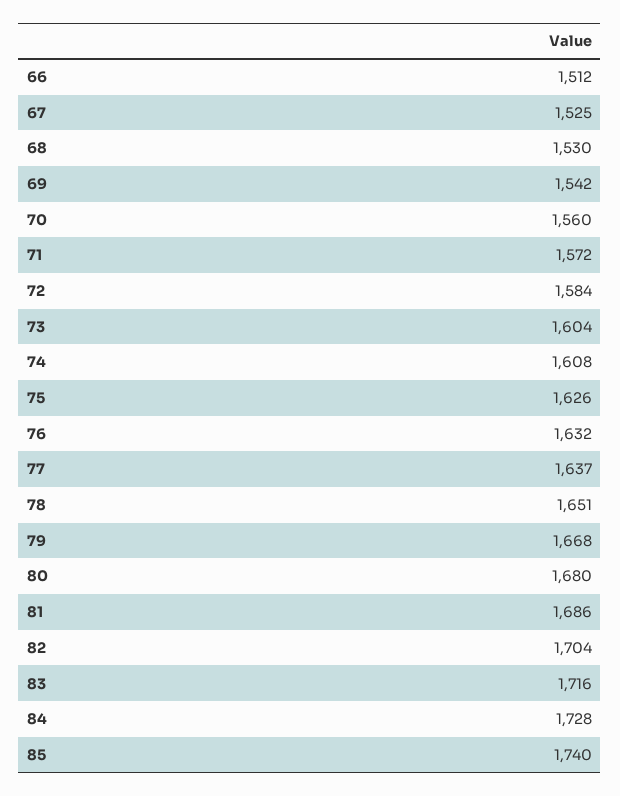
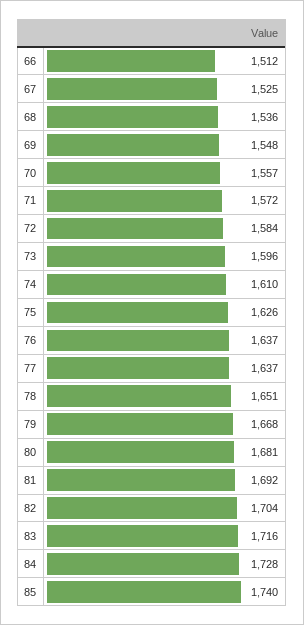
68: 1530 -> 1536
69: 1542 -> 1548
70: 1560 -> 1557
73: 1604 -> 1596
74: 1608 -> 1610
76: 1632 -> 1637
80: 1680 -> 1681
81: 1686 -> 1692

